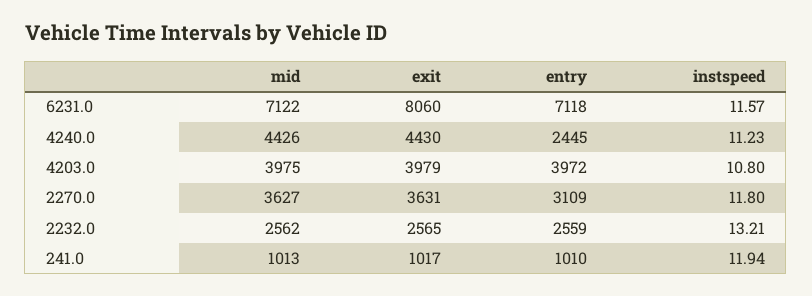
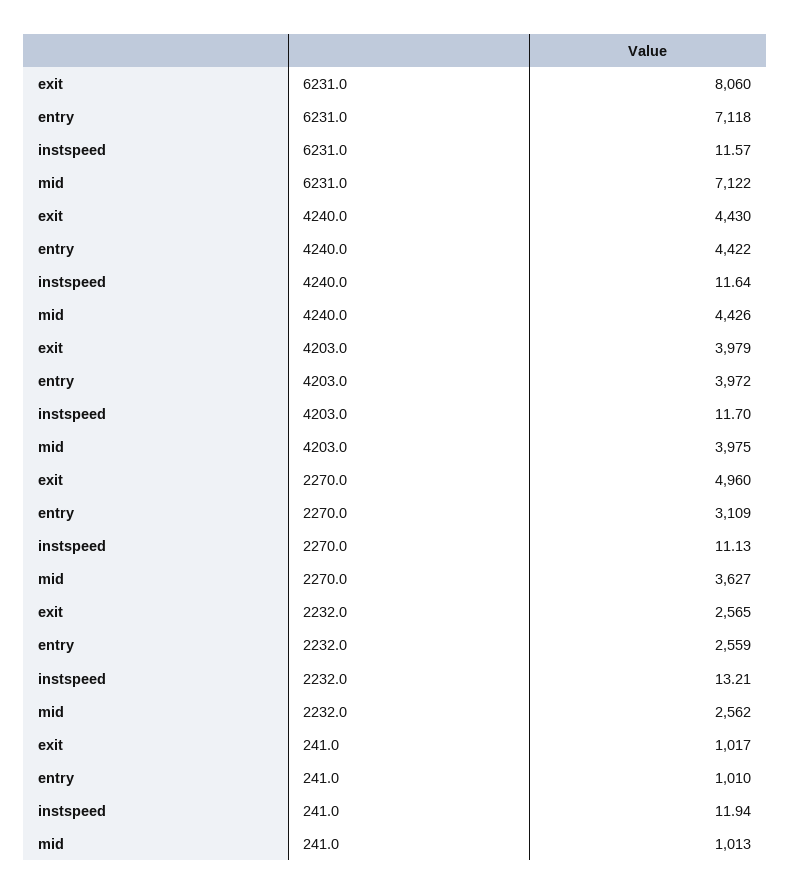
entry, 4240.0: 2445 -> 4422
instspeed, 4240.0: 11.23 -> 11.64
instspeed, 4203.0: 10.8 -> 11.7
exit, 2270.0: 3631 -> 4960
instspeed, 2270.0: 11.8 -> 11.13

